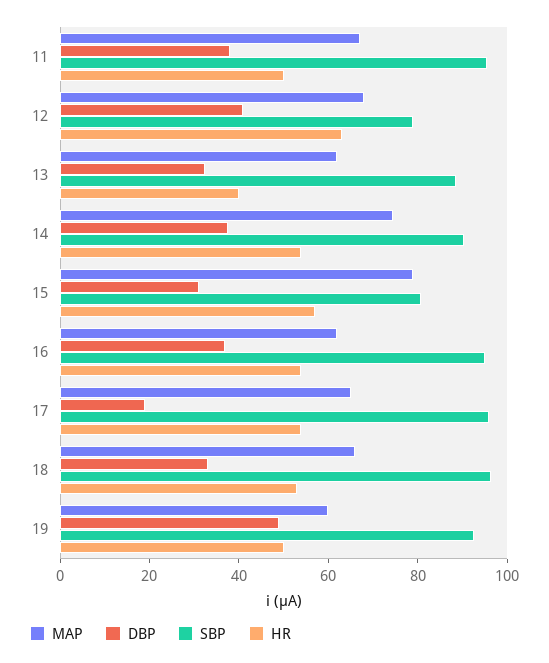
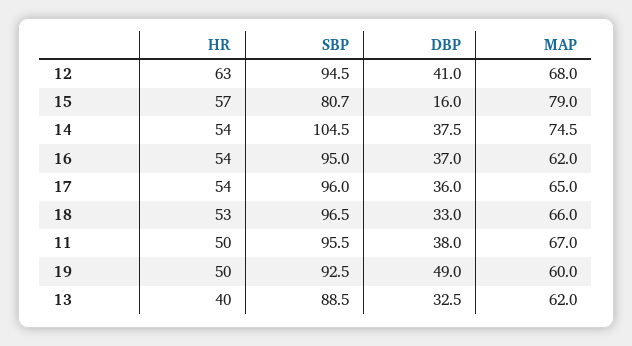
SBP, 12: 80 -> 94.5
SBP, 14: 90 -> 104.5
DBP, 15: 30 -> 16
DBP, 17: 20 -> 36

